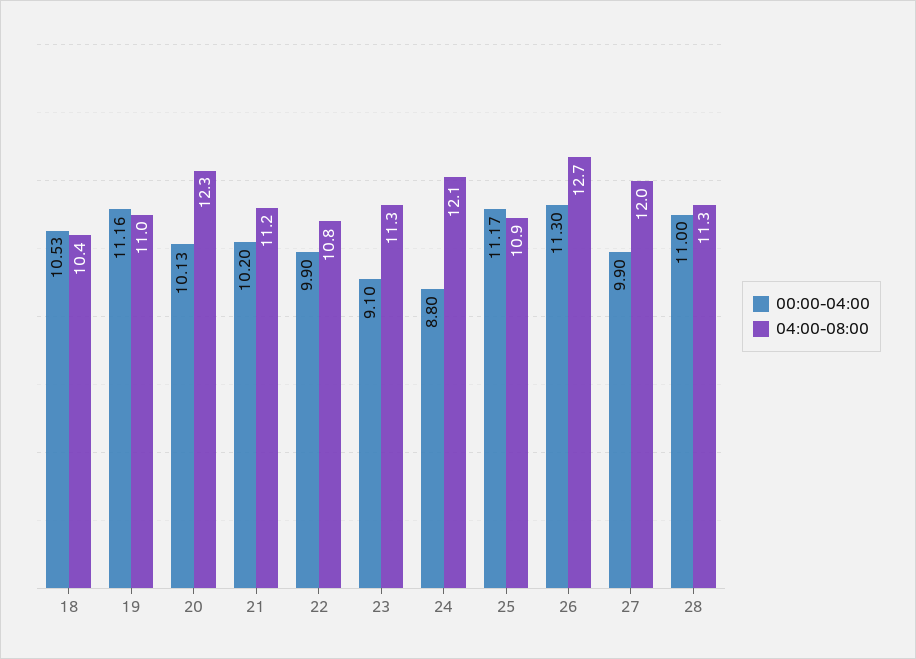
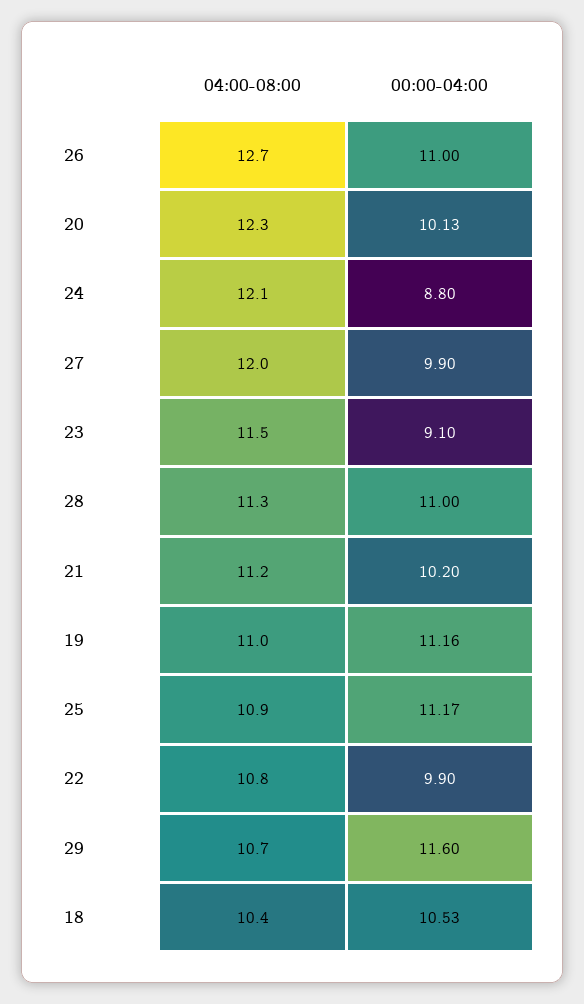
04:00-08:00, 23: 11.3 -> 11.5
00:00-04:00, 26: 11.3 -> 11
04:00-08:00, 29: none -> 10.7
00:00-04:00, 29: none -> 11.6

